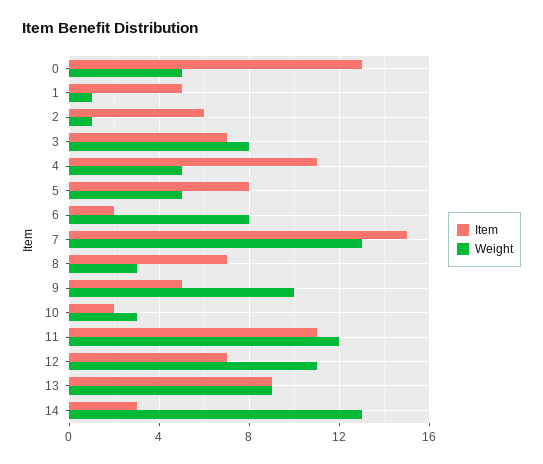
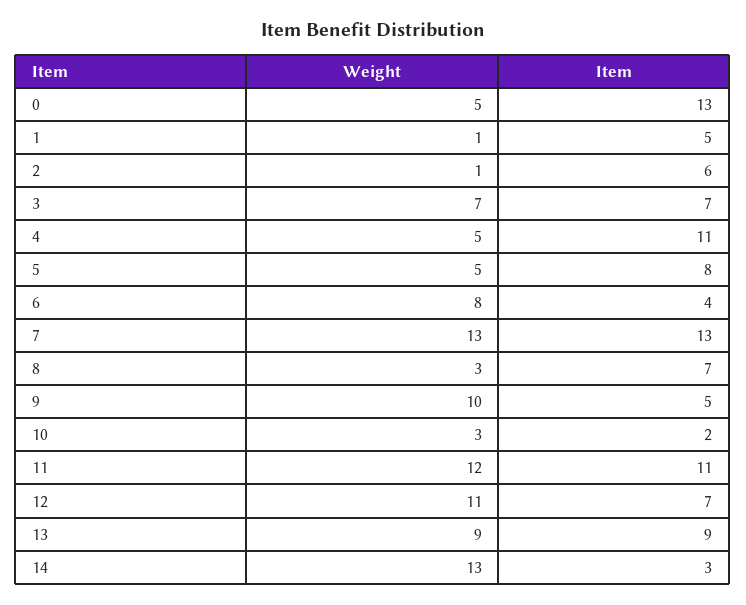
Weight, 3: 8 -> 7
Item, 6: 2 -> 4
Item, 7: 15 -> 13

